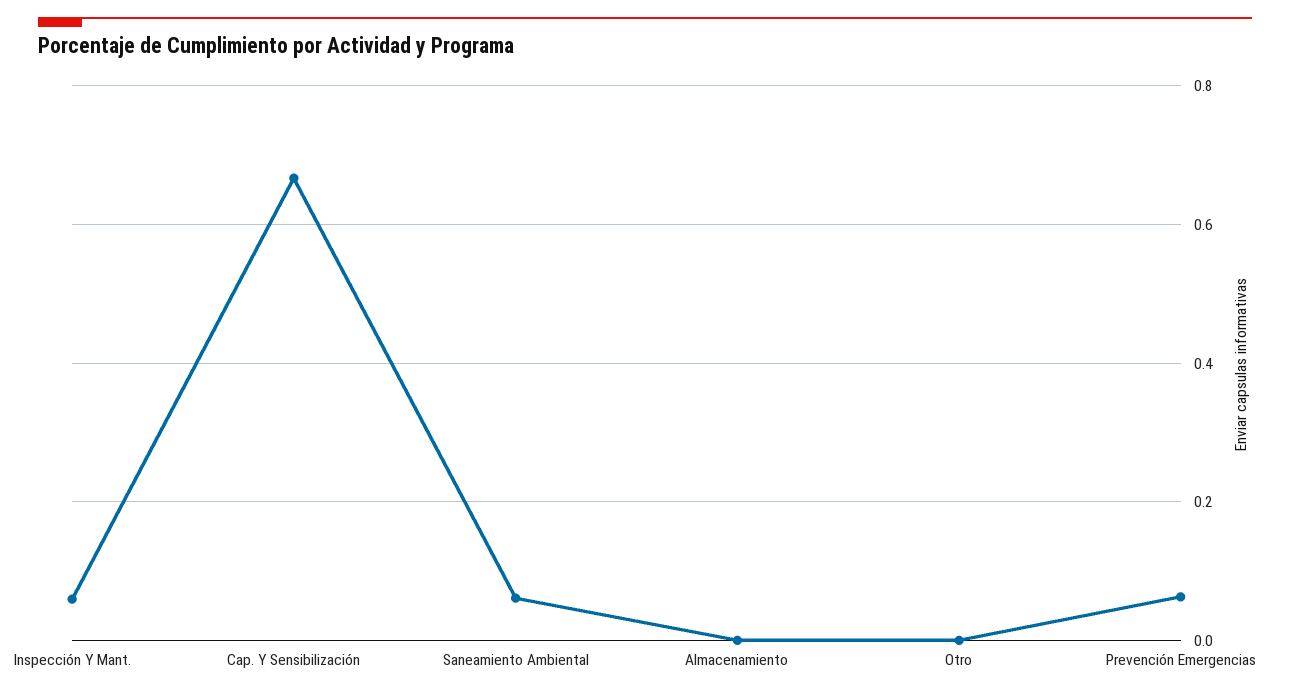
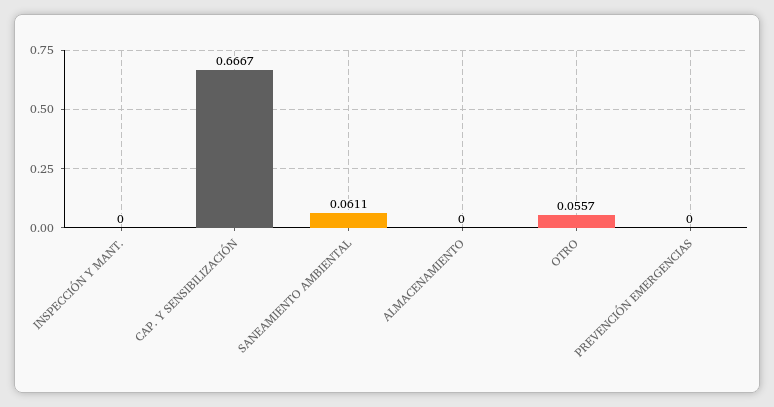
Inspección Y Mant.: 0.06 -> 0
Otro: 0 -> 0.0557
Prevención Emergencias: 0.06 -> 0

